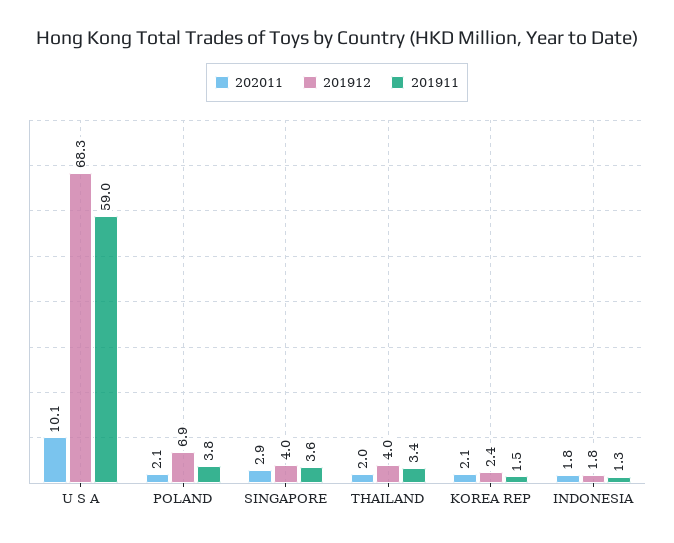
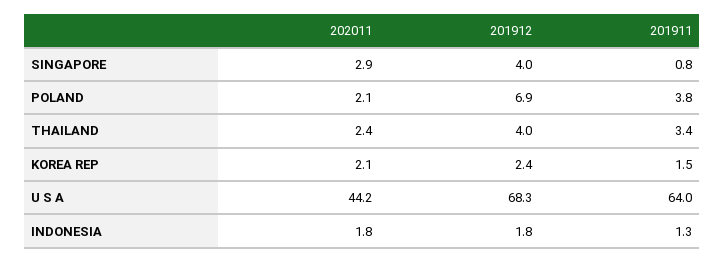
202011, U S A: 10.1 -> 44.2
201911, U S A: 59 -> 64
201911, SINGAPORE: 3.6 -> 0.8
202011, THAILAND: 2 -> 2.4

